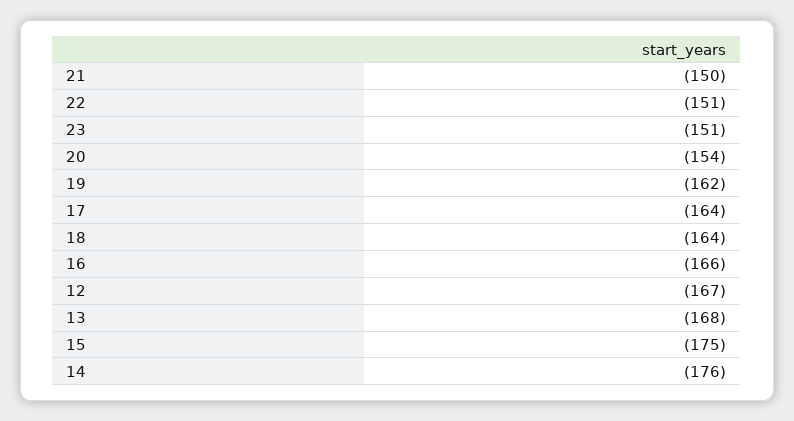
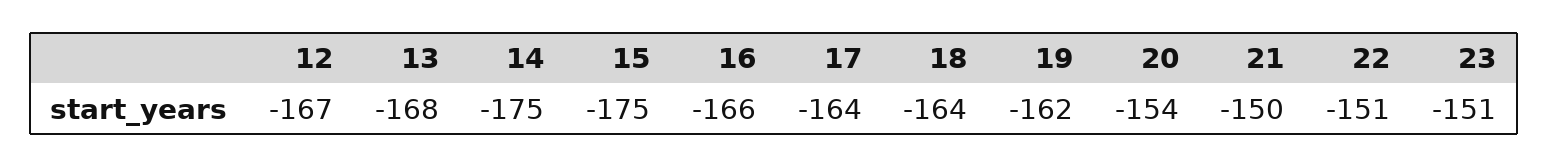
14: -176 -> -175

